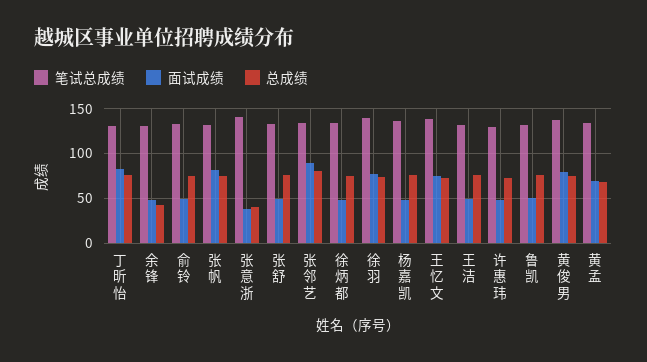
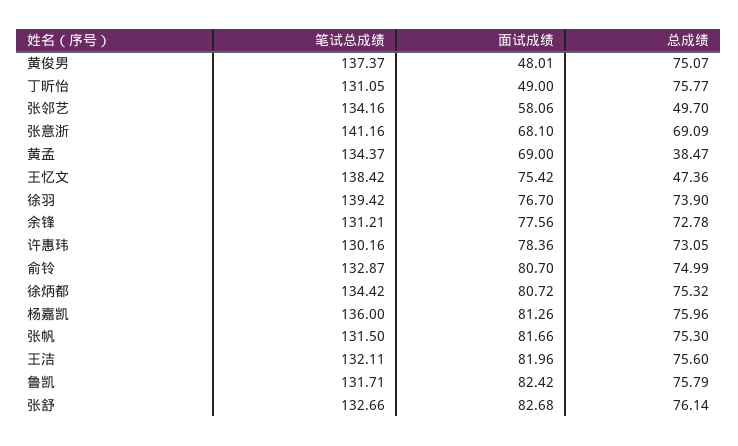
面试成绩, 丁昕怡: 80 -> 49
面试成绩, 余锋: 50 -> 77.56
总成绩, 余锋: 40 -> 72.78
面试成绩, 俞铃: 50 -> 80.7
面试成绩, 张意浙: 40 -> 68.1
总成绩, 张意浙: 40 -> 69.09
面试成绩, 张舒: 50 -> 82.68
面试成绩, 张邻艺: 90 -> 58.06
总成绩, 张邻艺: 80 -> 49.7
面试成绩, 徐炳都: 50 -> 80.72
面试成绩, 杨嘉凯: 50 -> 81.26
总成绩, 王忆文: 70 -> 47.36
面试成绩, 王洁: 50 -> 81.96
面试成绩, 许惠玮: 50 -> 78.36
面试成绩, 鲁凯: 50 -> 82.42
面试成绩, 黄俊男: 80 -> 48.01
总成绩, 黄孟: 70 -> 38.47

